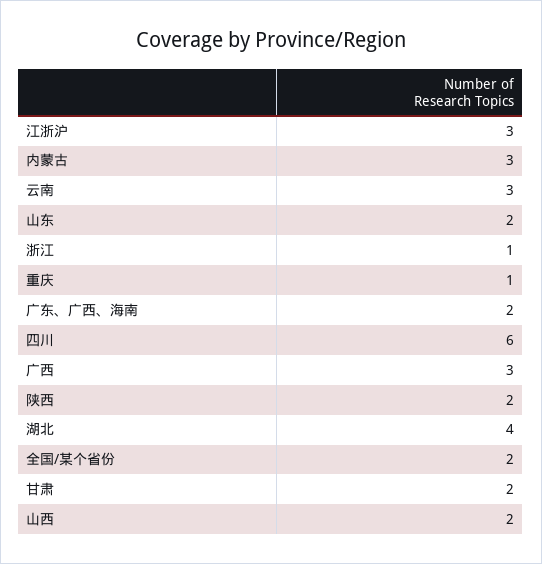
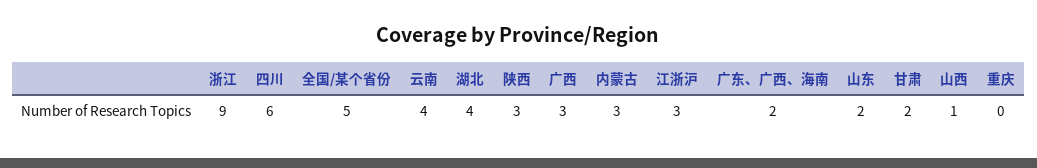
云南: 3 -> 4
浙江: 1 -> 9
重庆: 1 -> 0
陕西: 2 -> 3
全国/某个省份: 2 -> 5
山西: 2 -> 1

